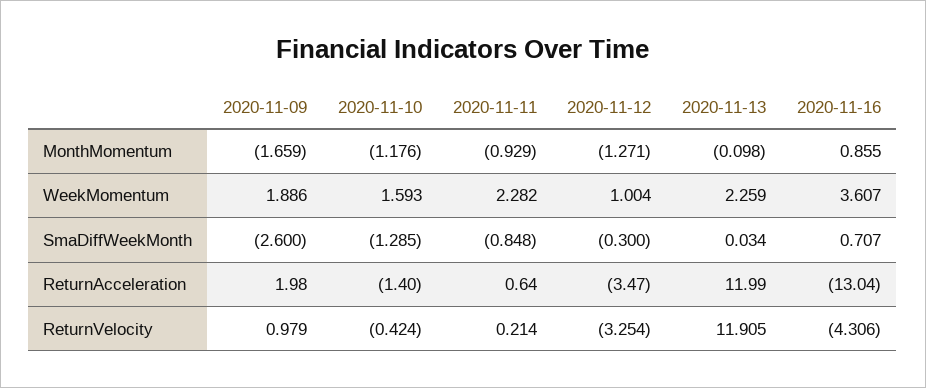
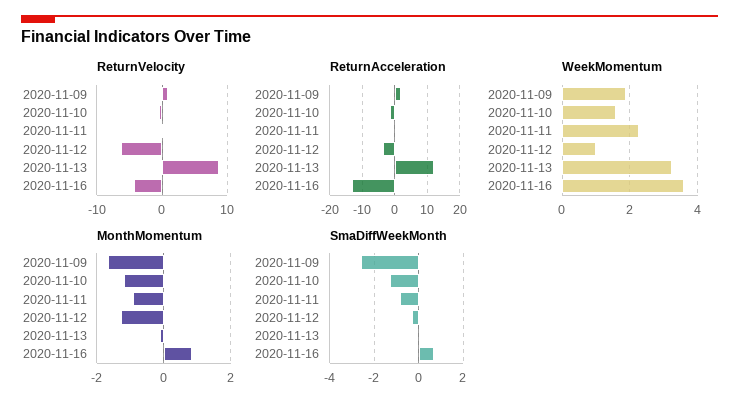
WeekMomentum, 2020-11-13: 2.259 -> 3.2
ReturnVelocity, 2020-11-12: -3.254 -> -6
ReturnVelocity, 2020-11-13: 11.905 -> 9

